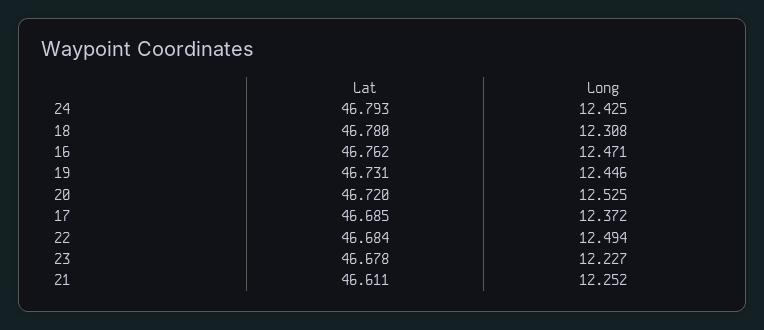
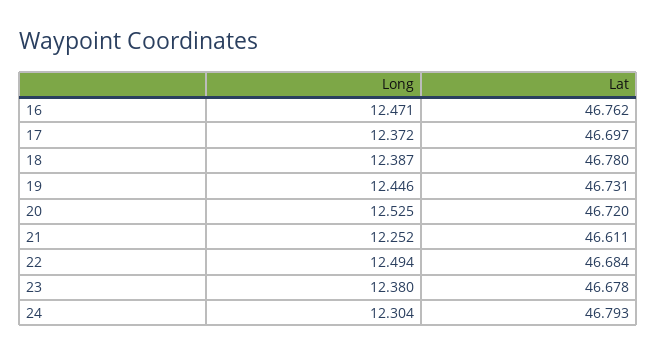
Long, 24: 12.425 -> 12.304
Long, 18: 12.308 -> 12.387
Lat, 17: 46.685 -> 46.697
Long, 23: 12.227 -> 12.38

